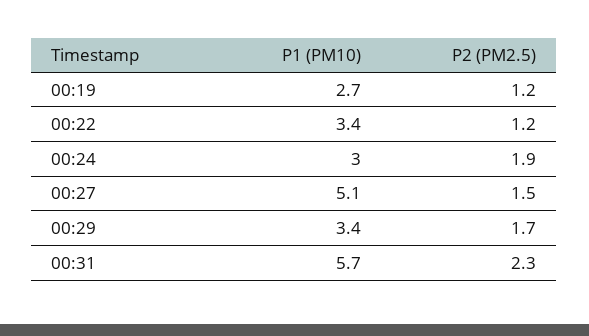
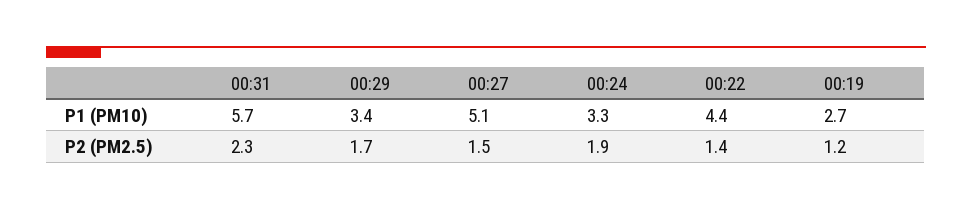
P1 (PM10), 00:22: 3.4 -> 4.4
P2 (PM2.5), 00:22: 1.2 -> 1.4
P1 (PM10), 00:24: 3 -> 3.3

